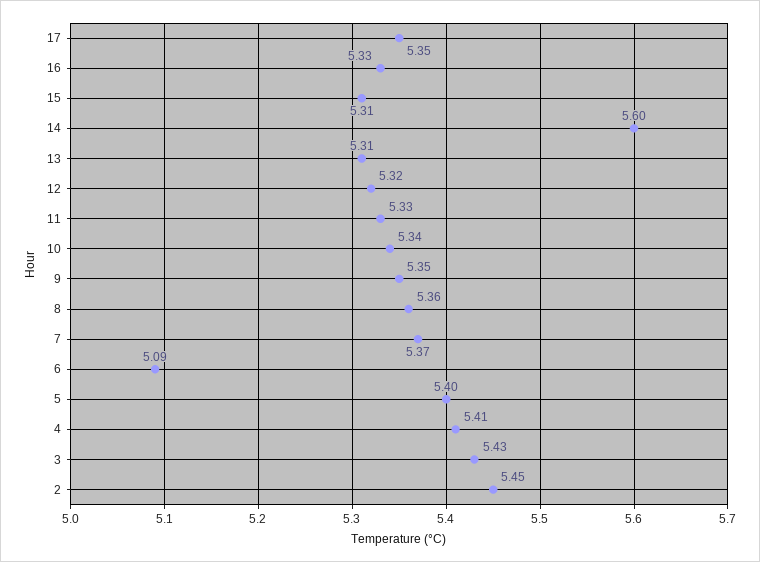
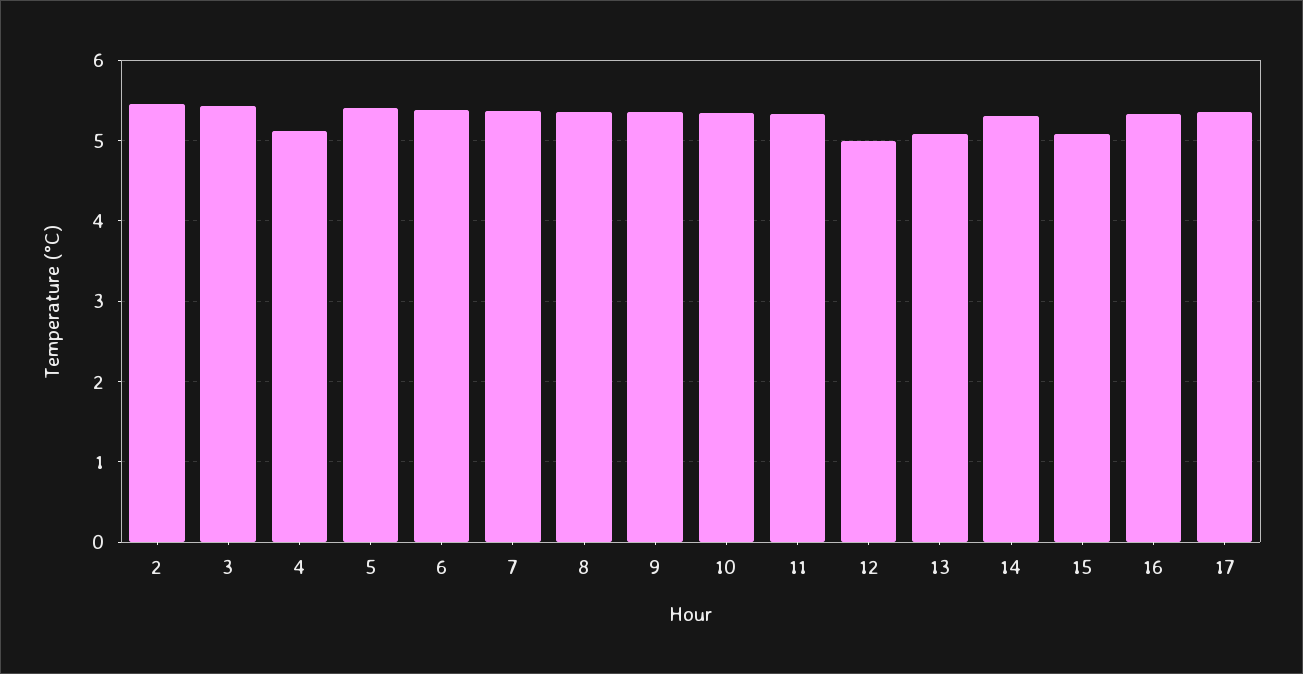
15: 5.31 -> 5.1
14: 5.6 -> 5.3
13: 5.31 -> 5.1
12: 5.32 -> 5
6: 5.09 -> 5.4
4: 5.41 -> 5.1

